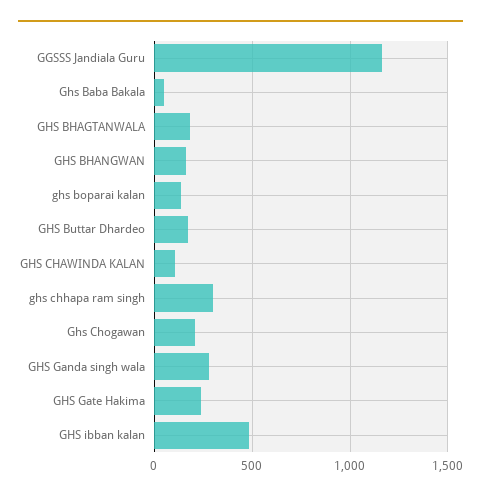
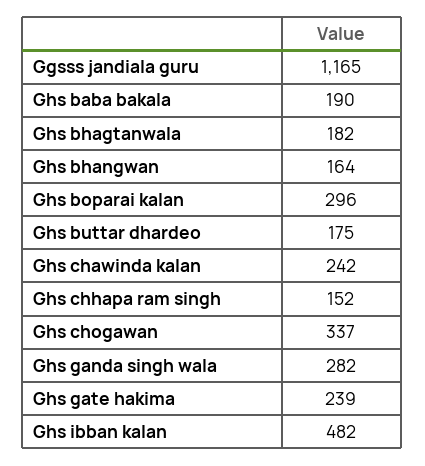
Ghs Baba Bakala: 50 -> 190
ghs boparai kalan: 150 -> 296
GHS CHAWINDA KALAN: 100 -> 242
ghs chhapa ram singh: 300 -> 152
Ghs Chogawan: 200 -> 337

